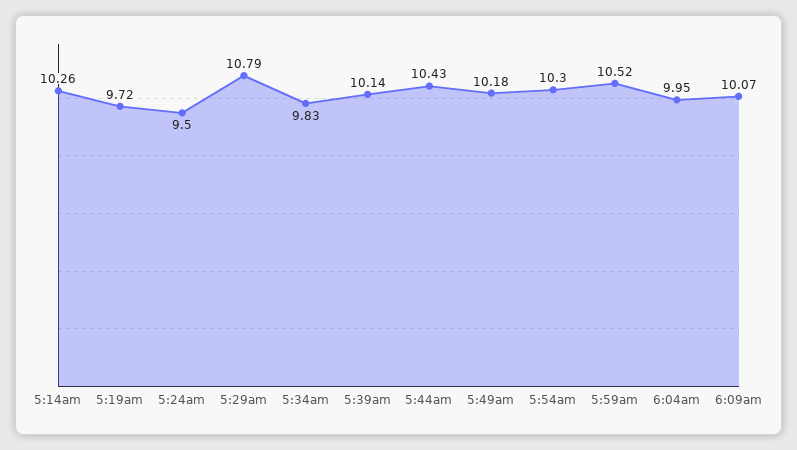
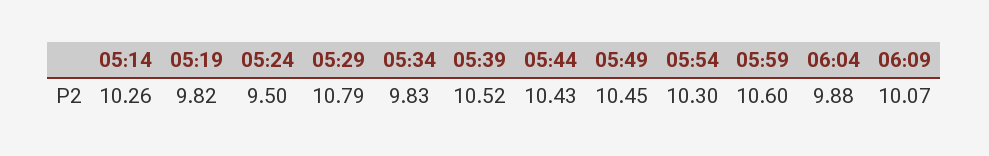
5:19am: 9.72 -> 9.82
5:39am: 10.14 -> 10.52
5:49am: 10.18 -> 10.45
5:59am: 10.52 -> 10.6
6:04am: 9.95 -> 9.88

